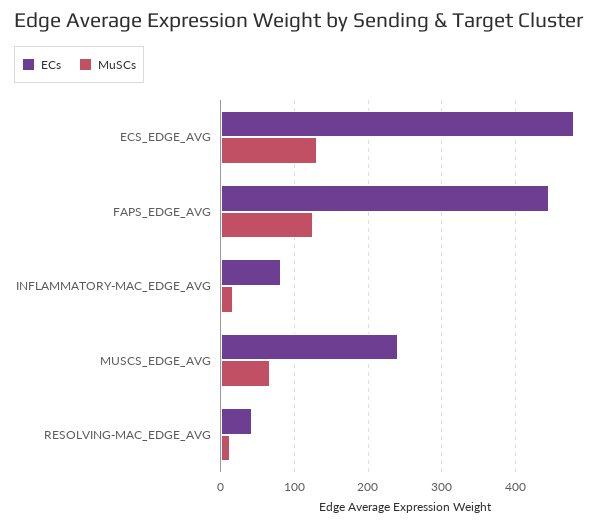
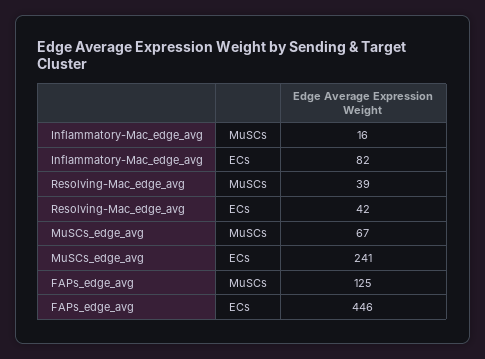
ECs, ECS_EDGE_AVG: 480 -> none
MuSCs, ECS_EDGE_AVG: 130 -> none
MuSCs, RESOLVING-MAC_EDGE_AVG: 10 -> 39

